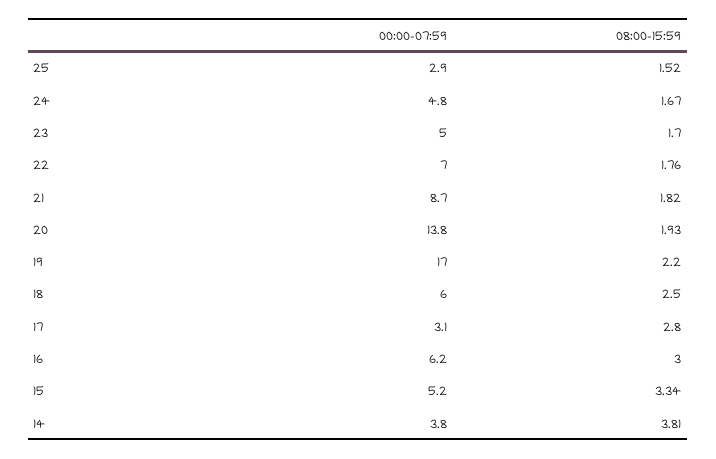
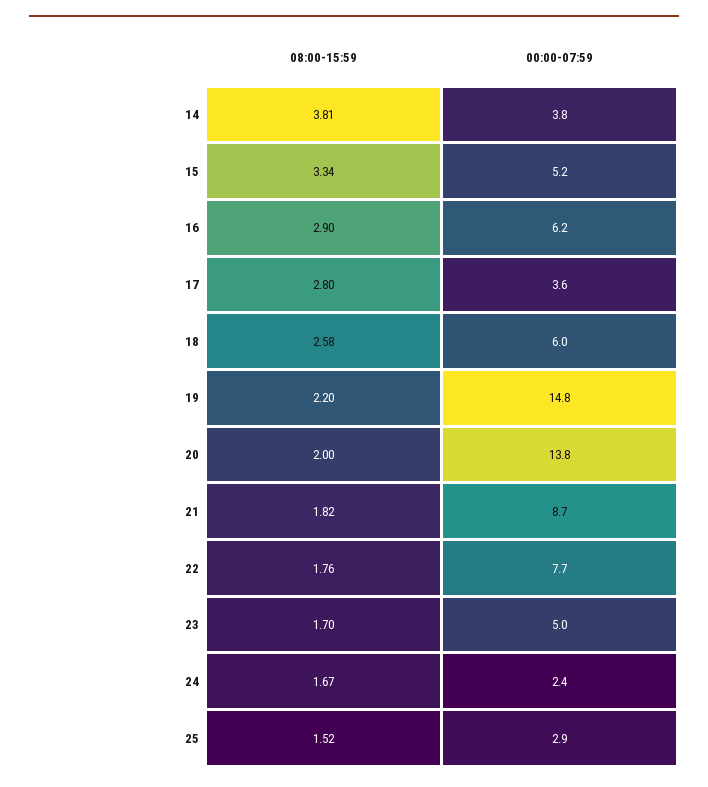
00:00-07:59, 24: 4.8 -> 2.4
00:00-07:59, 22: 7 -> 7.7
08:00-15:59, 20: 1.93 -> 2
00:00-07:59, 19: 17 -> 14.8
08:00-15:59, 18: 2.5 -> 2.58
00:00-07:59, 17: 3.1 -> 3.6
08:00-15:59, 16: 3 -> 2.9

